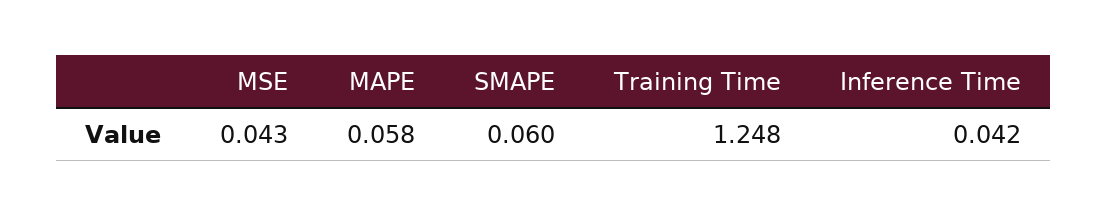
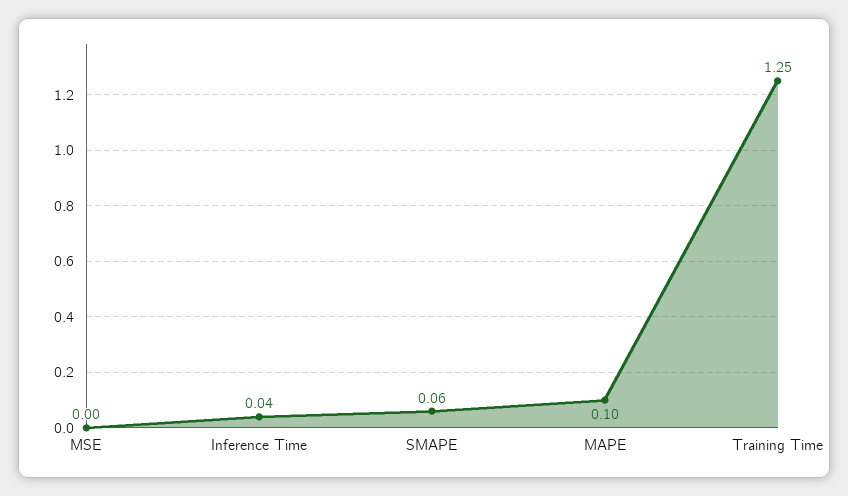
MSE: 0.043 -> 0
MAPE: 0.058 -> 0.1

